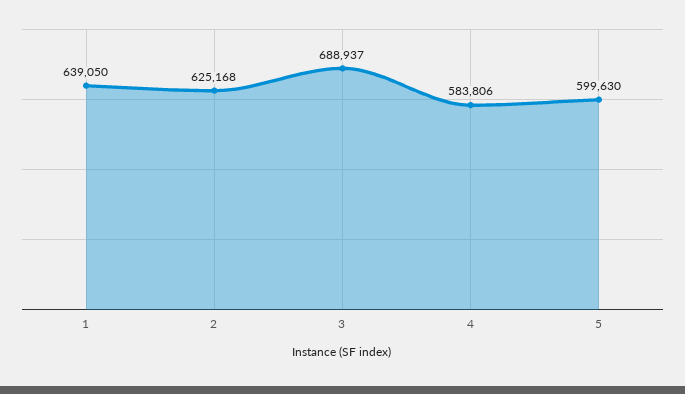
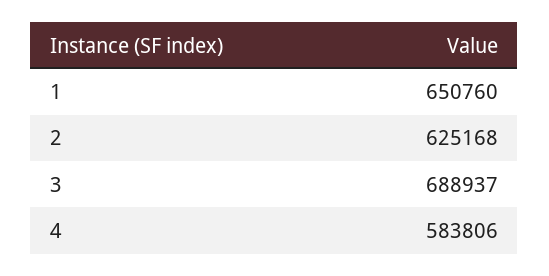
1: 639050 -> 650760
5: 599630 -> none

